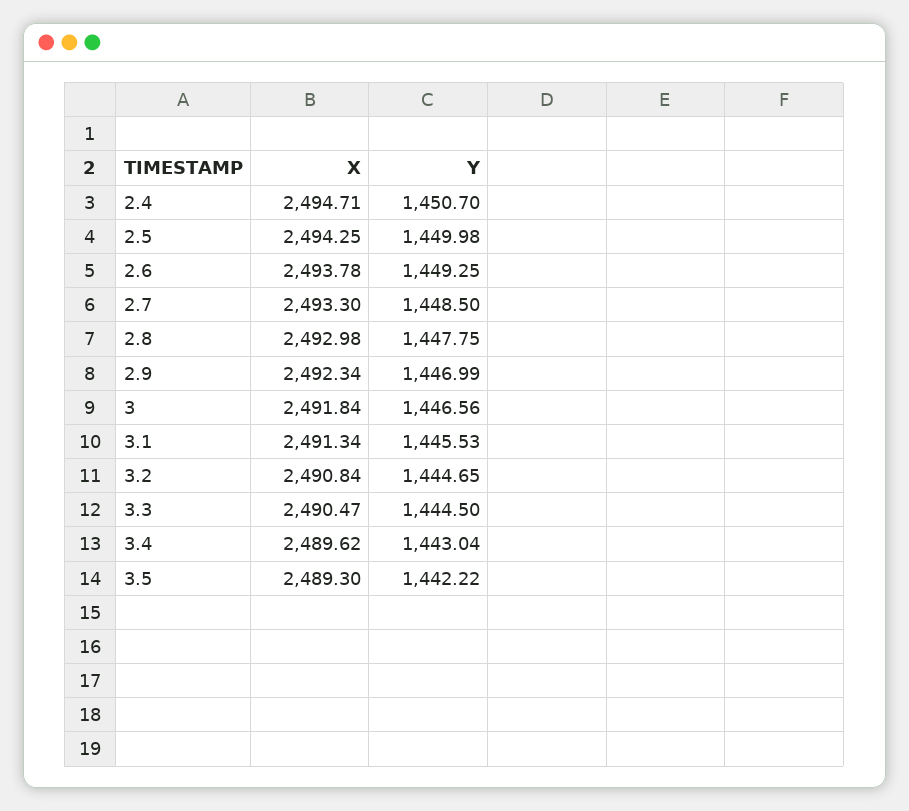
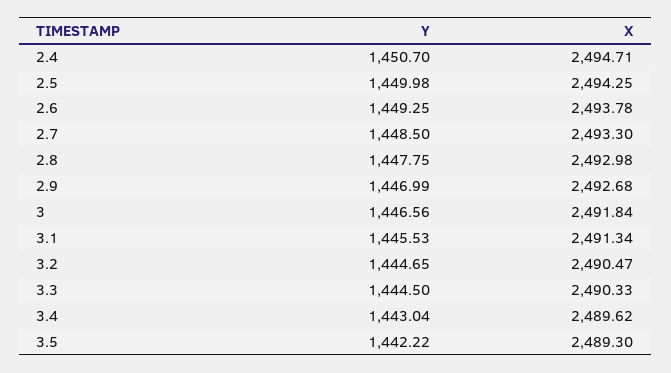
X, 2.9: 2492.34 -> 2492.68
X, 3.2: 2490.84 -> 2490.47
X, 3.3: 2490.47 -> 2490.33

